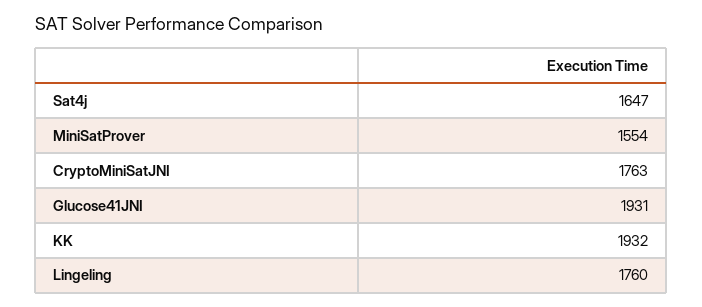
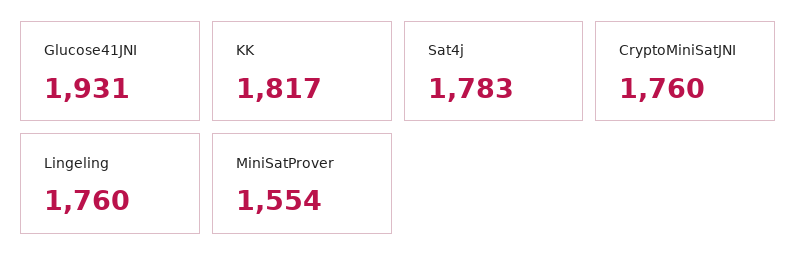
Sat4j: 1647 -> 1783
CryptoMiniSatJNI: 1763 -> 1760
KK: 1932 -> 1817

